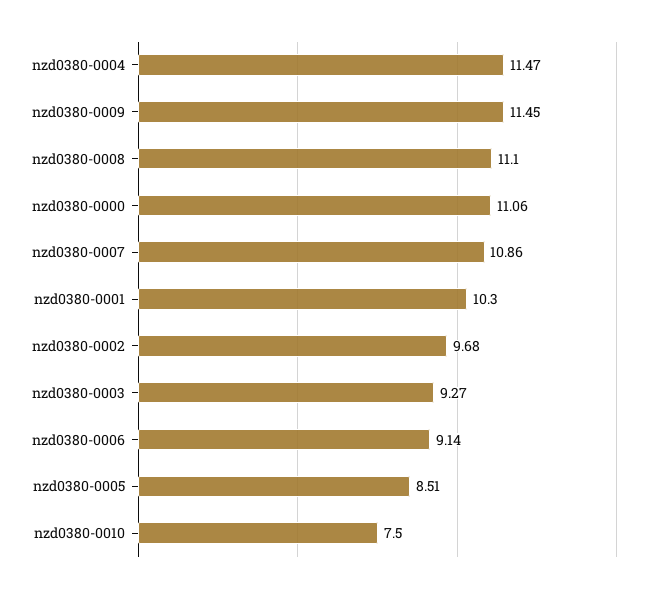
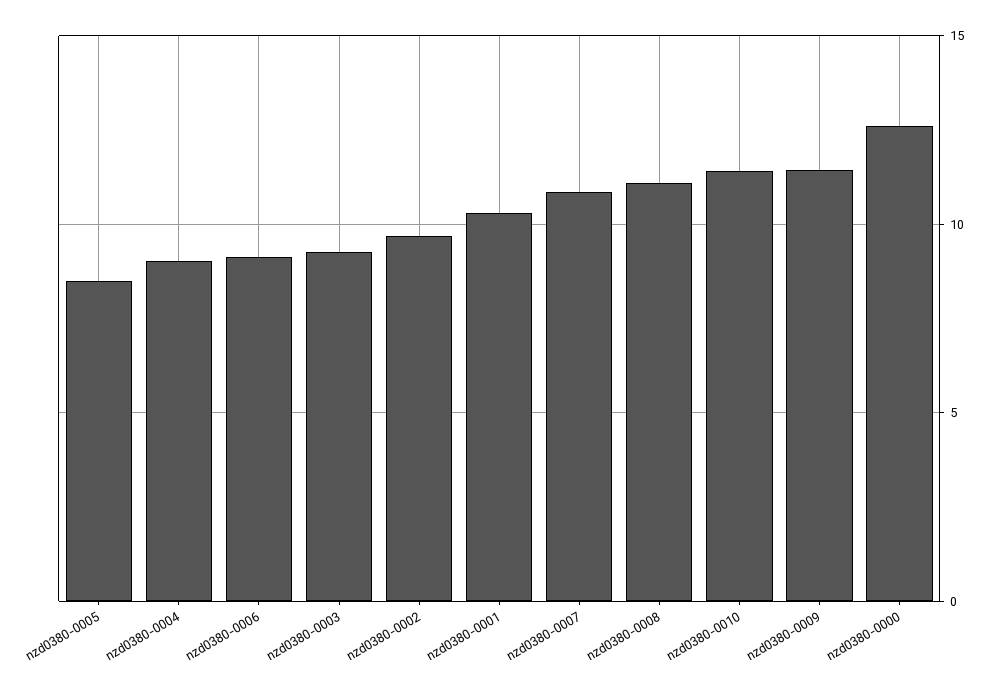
nzd0380-0004: 11.47 -> 9
nzd0380-0000: 11.06 -> 12.5
nzd0380-0010: 7.5 -> 11.5

